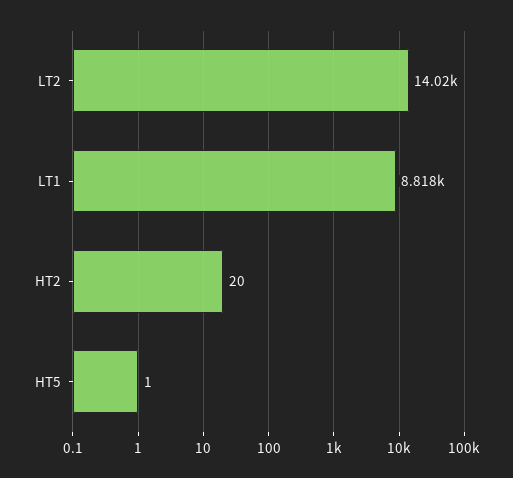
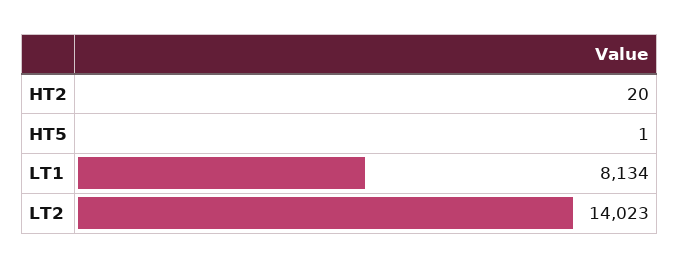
LT1: 8818 -> 8134

